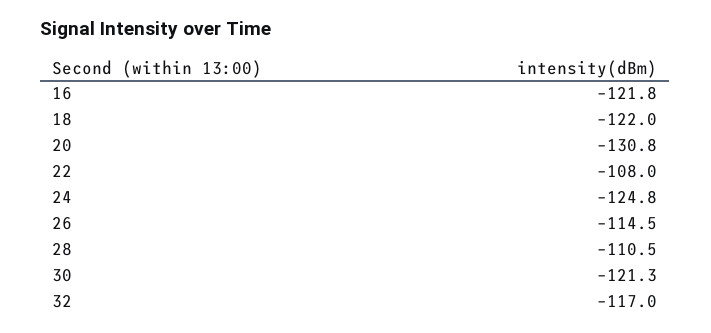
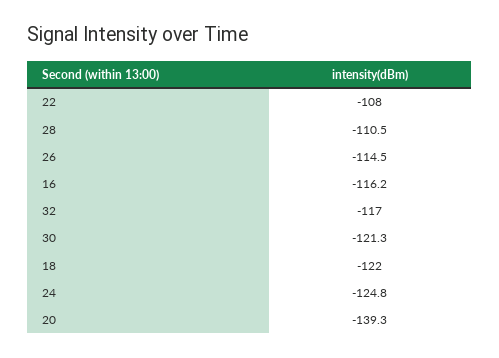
16: -121.8 -> -116.2
20: -130.8 -> -139.3

